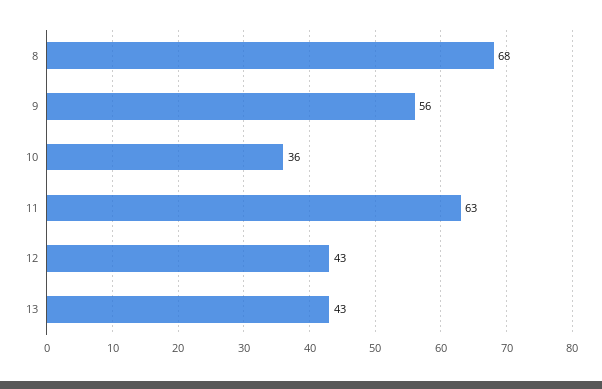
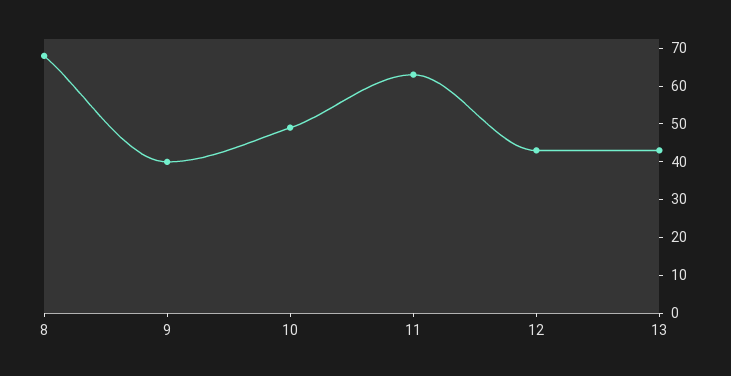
9: 56 -> 40
10: 36 -> 50

